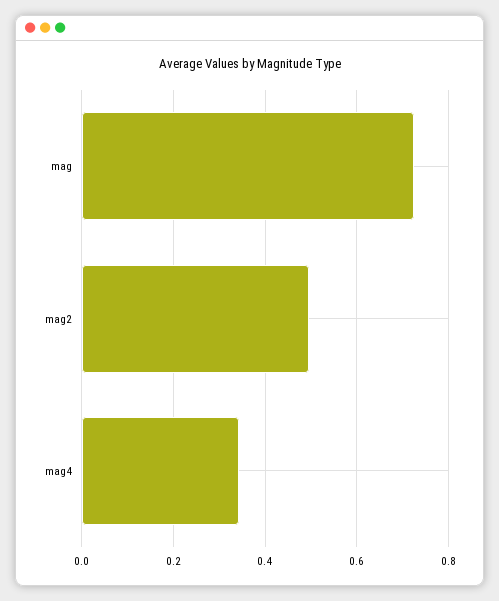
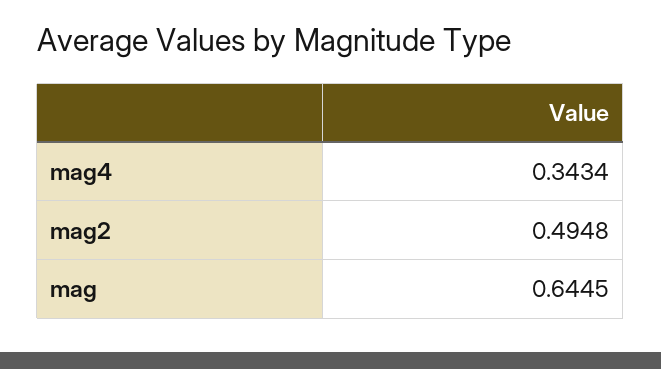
mag: 0.72 -> 0.6445

